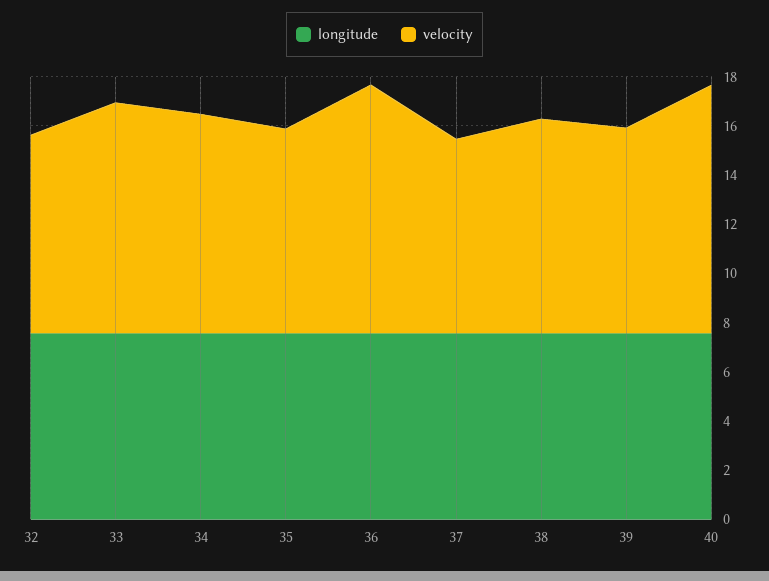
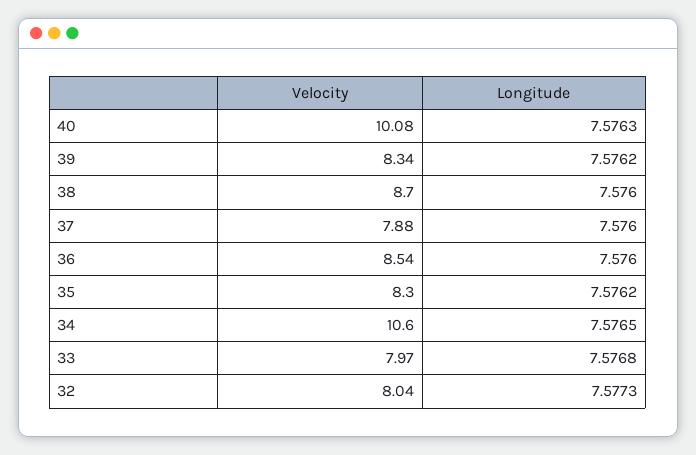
velocity, 33: 9.5 -> 7.97
velocity, 34: 9 -> 10.6
velocity, 36: 10 -> 8.54

